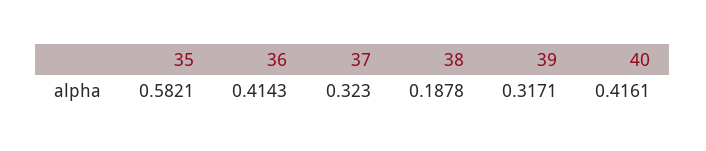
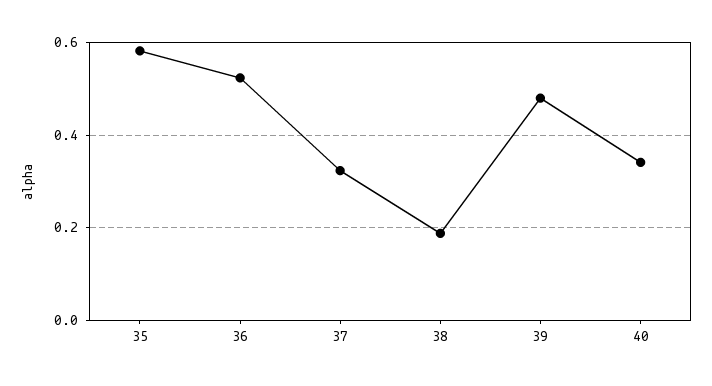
36: 0.4143 -> 0.52
39: 0.3171 -> 0.48
40: 0.4161 -> 0.34

